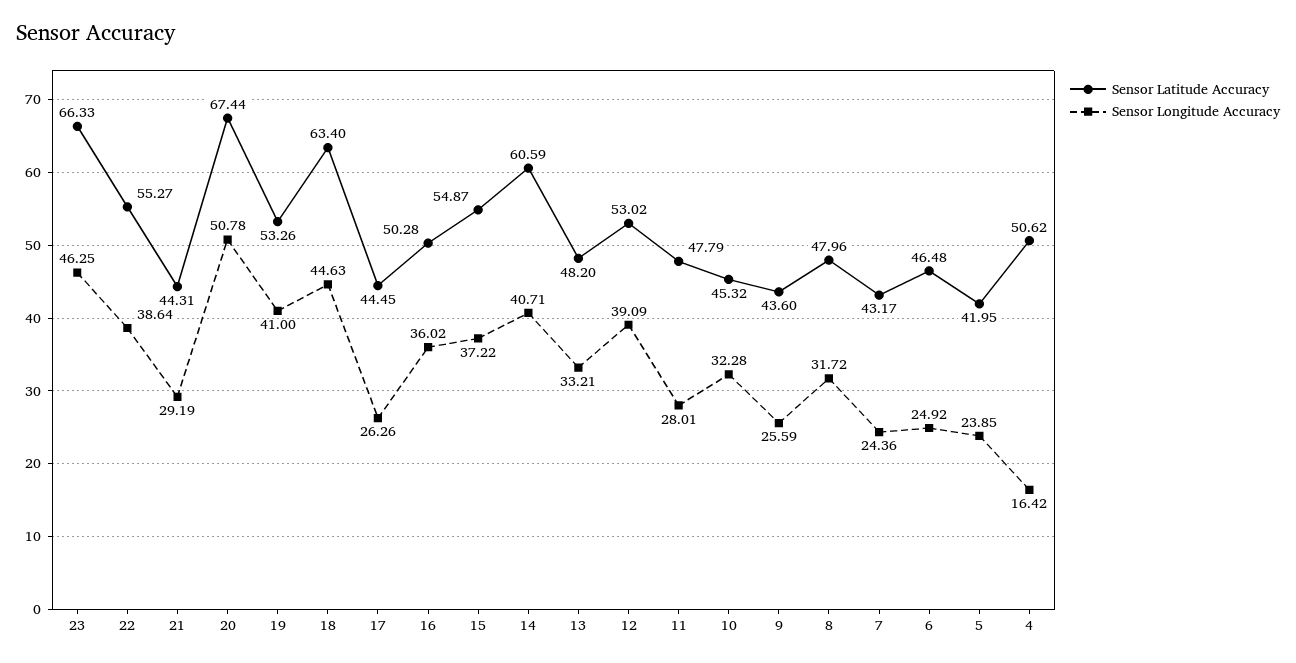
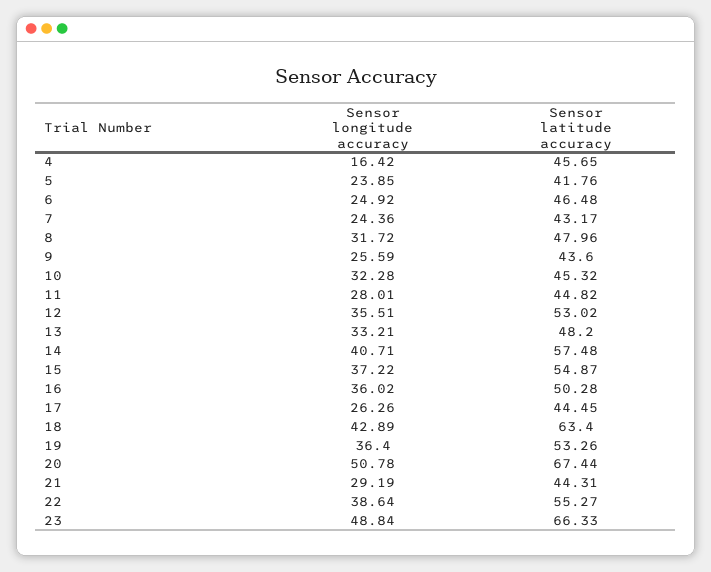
Sensor Longitude Accuracy, 23: 46.25 -> 48.84
Sensor Longitude Accuracy, 19: 41 -> 36.4
Sensor Longitude Accuracy, 18: 44.63 -> 42.89
Sensor Latitude Accuracy, 14: 60.59 -> 57.48
Sensor Longitude Accuracy, 12: 39.09 -> 35.51
Sensor Latitude Accuracy, 11: 47.79 -> 44.82
Sensor Latitude Accuracy, 5: 41.95 -> 41.76
Sensor Latitude Accuracy, 4: 50.62 -> 45.65

